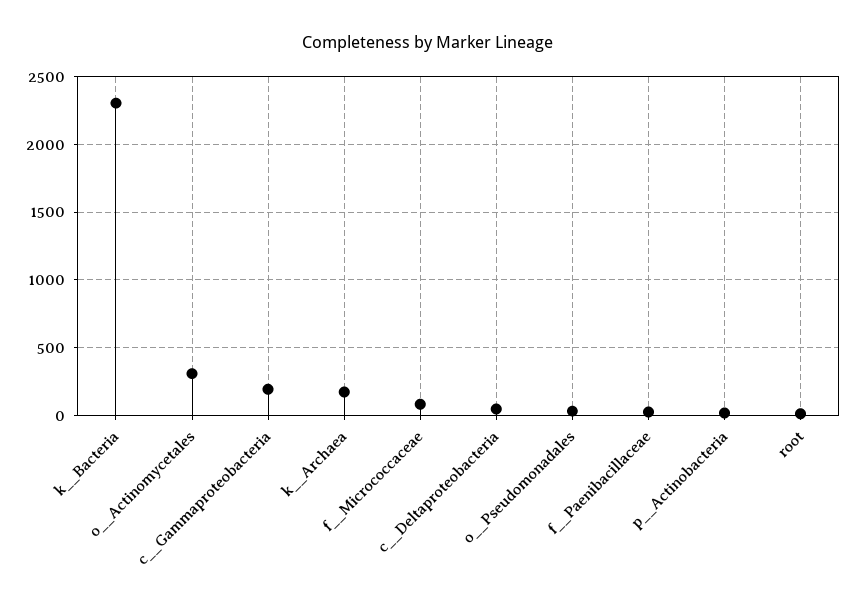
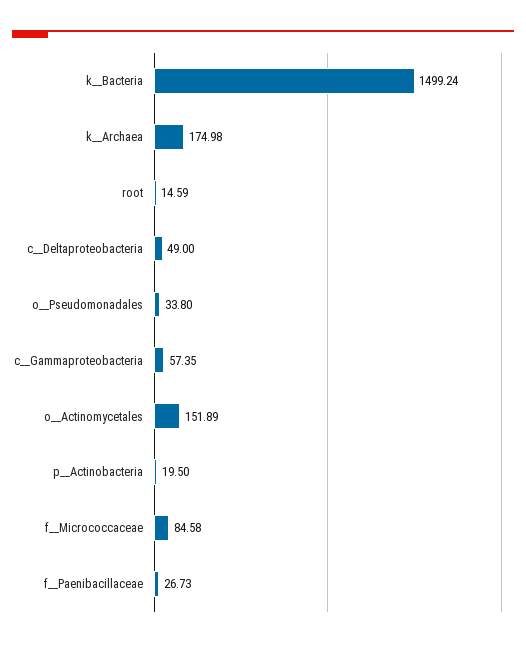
k__Bacteria: 2300 -> 1499.24
o__Actinomycetales: 300 -> 151.89
c__Gammaproteobacteria: 200 -> 57.35

